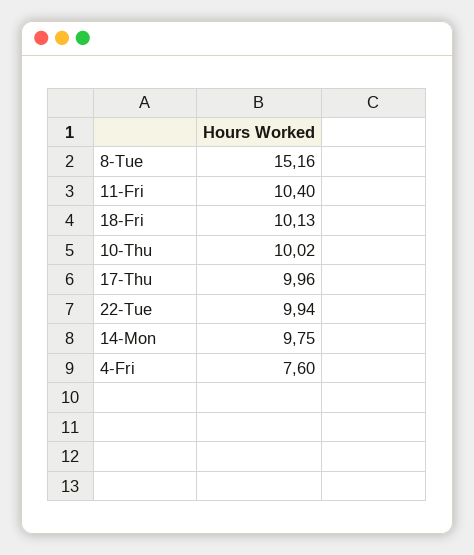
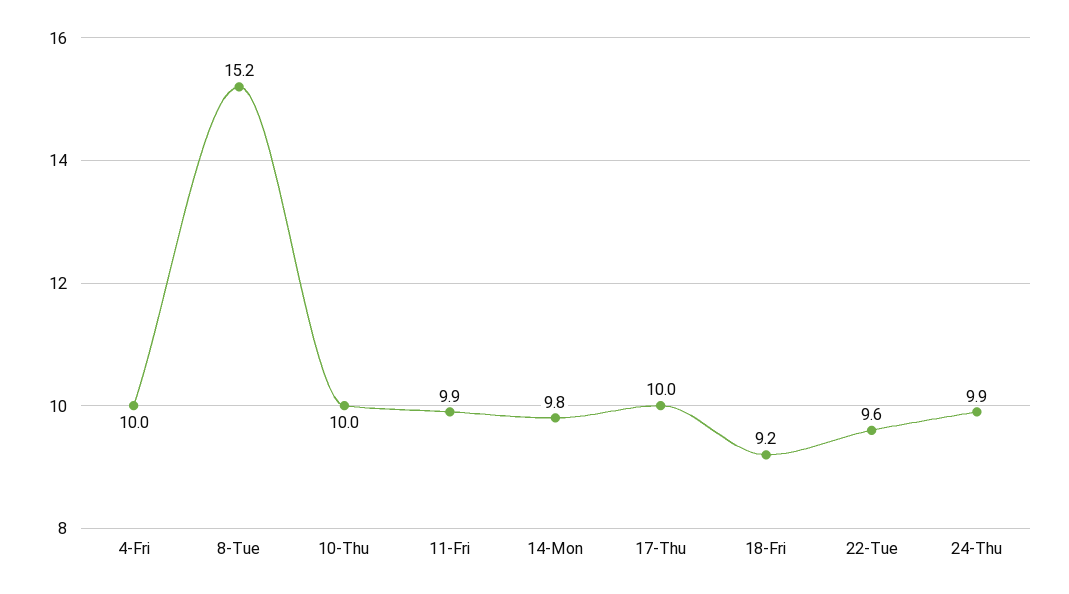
11-Fri: 10.4 -> 9.9
18-Fri: 10.13 -> 9.2
22-Tue: 9.94 -> 9.6
4-Fri: 7.6 -> 10
24-Thu: none -> 9.9

